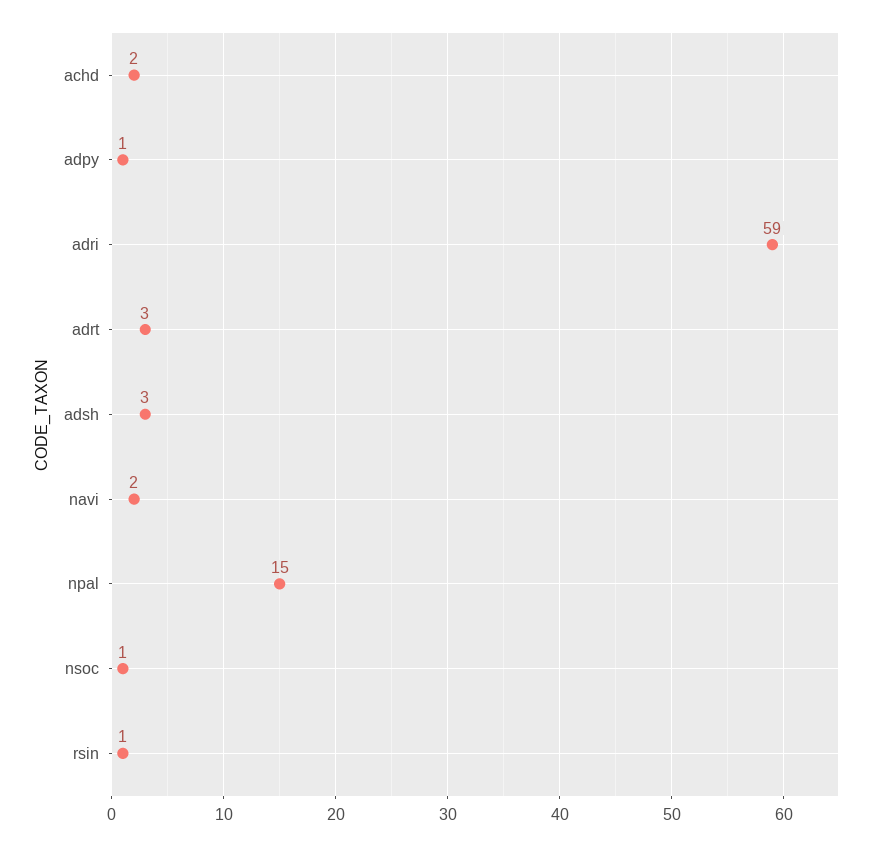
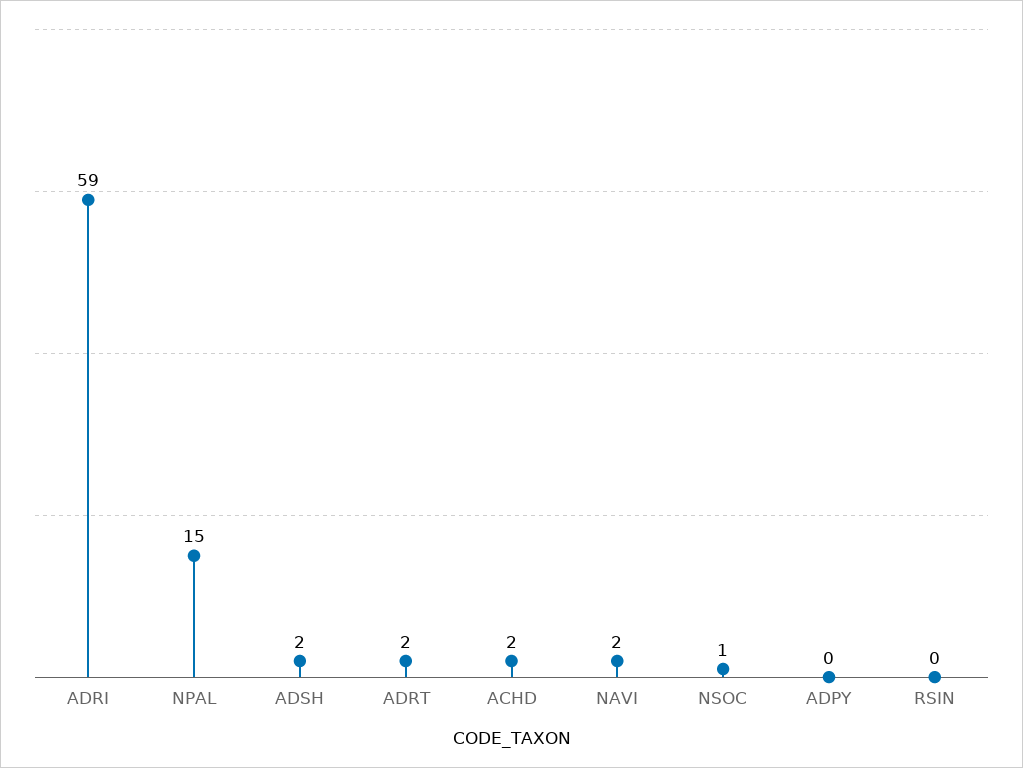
adpy: 1 -> 0
adrt: 3 -> 2
adsh: 3 -> 2
rsin: 1 -> 0

